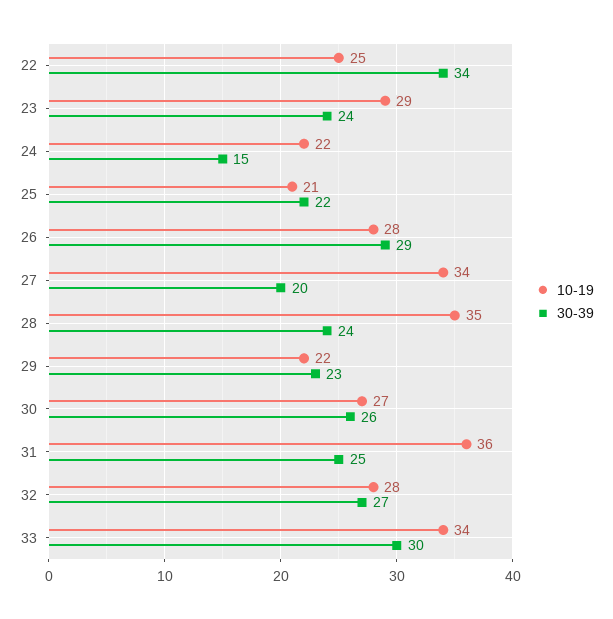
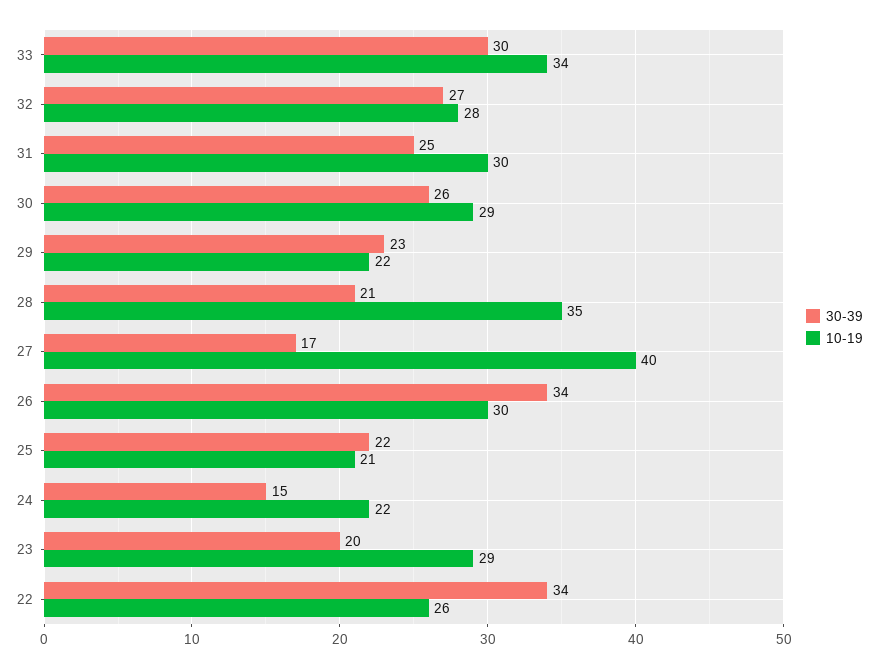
10-19, 22: 25 -> 26
30-39, 23: 24 -> 20
10-19, 26: 28 -> 30
30-39, 26: 29 -> 34
10-19, 27: 34 -> 40
30-39, 27: 20 -> 17
30-39, 28: 24 -> 21
10-19, 30: 27 -> 29
10-19, 31: 36 -> 30

